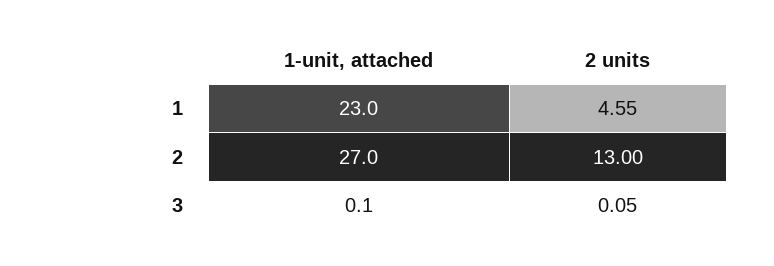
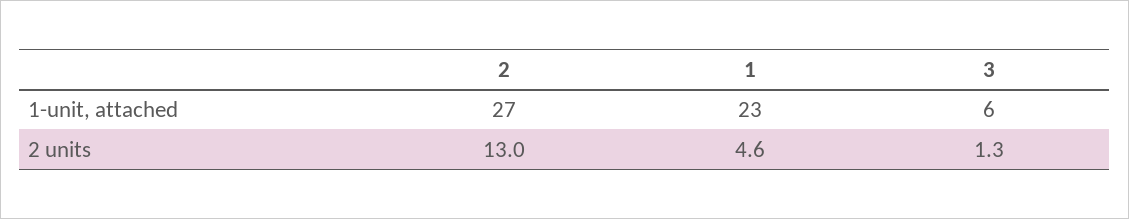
1-unit, attached, 3: 0.1 -> 6
2 units, 3: 0.05 -> 1.3

